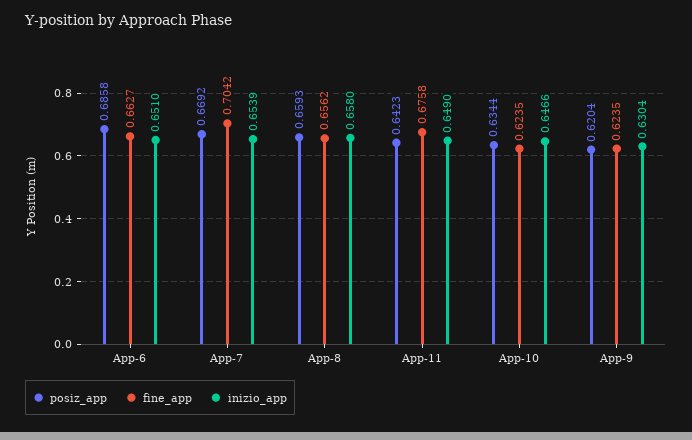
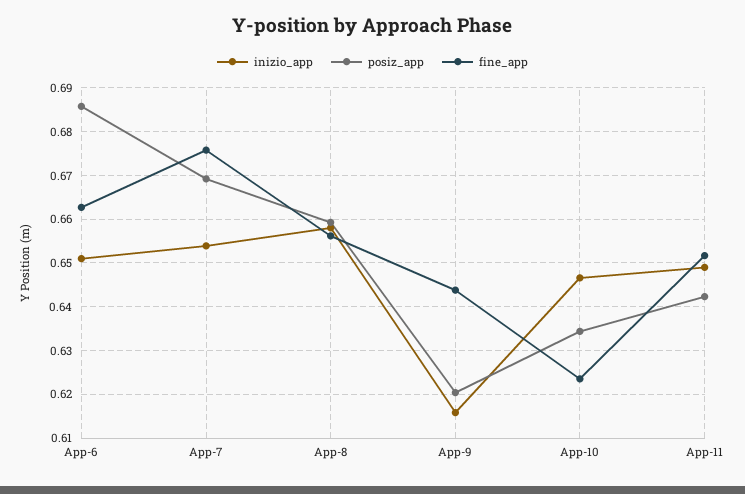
fine_app, App-7: 0.7042 -> 0.676
fine_app, App-11: 0.6758 -> 0.652
fine_app, App-9: 0.6235 -> 0.644
inizio_app, App-9: 0.6304 -> 0.616

